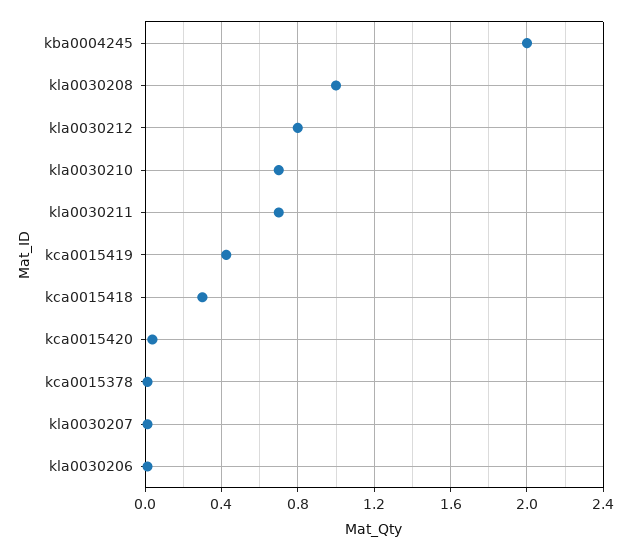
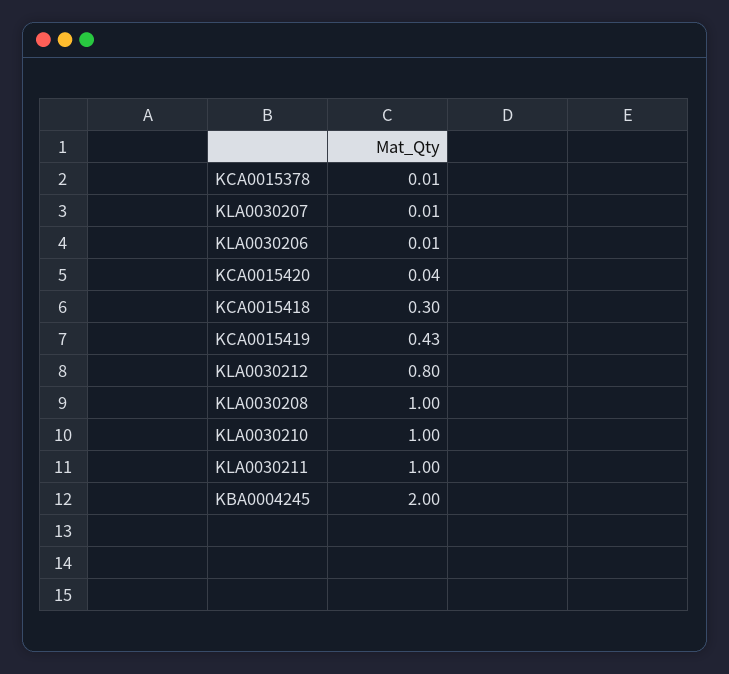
kla0030210: 0.7 -> 1
kla0030211: 0.7 -> 1

